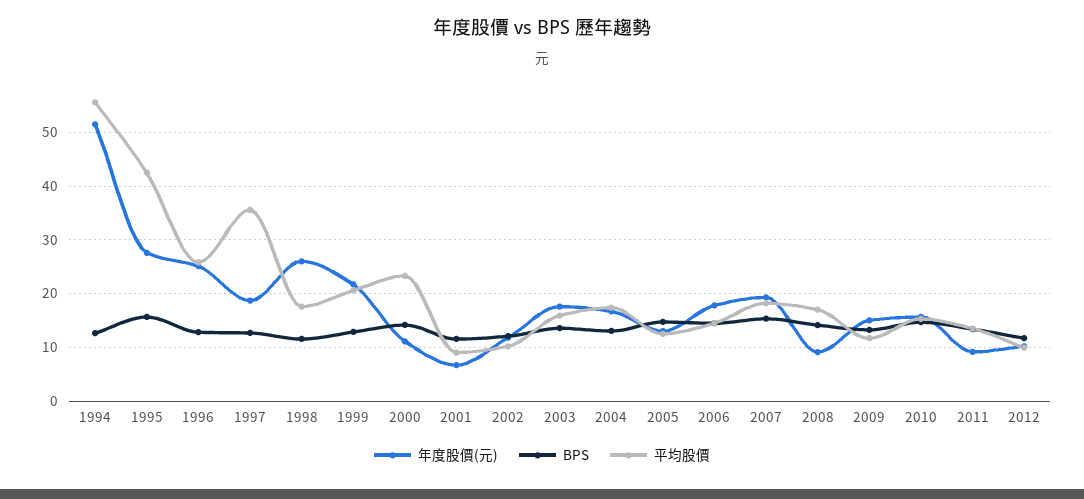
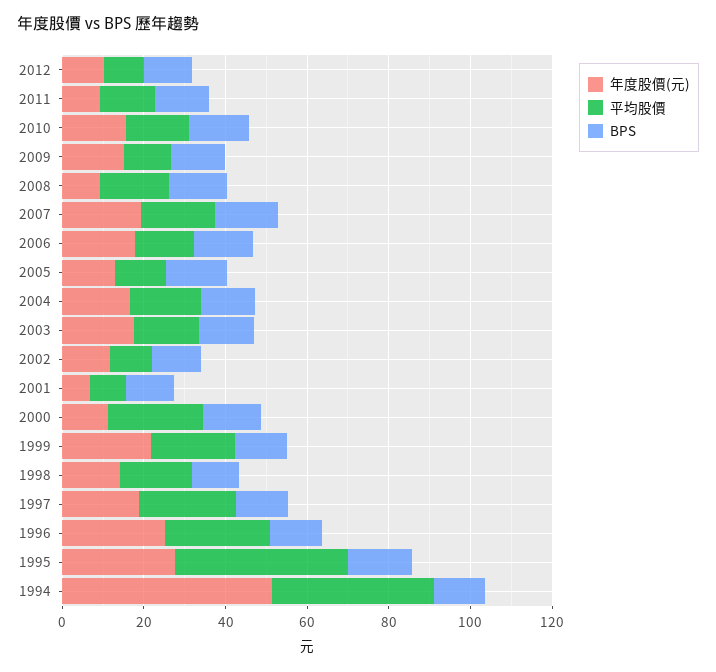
平均股價, 1994: 56 -> 40
平均股價, 1997: 36 -> 25
年度股價(元), 1998: 26 -> 15

